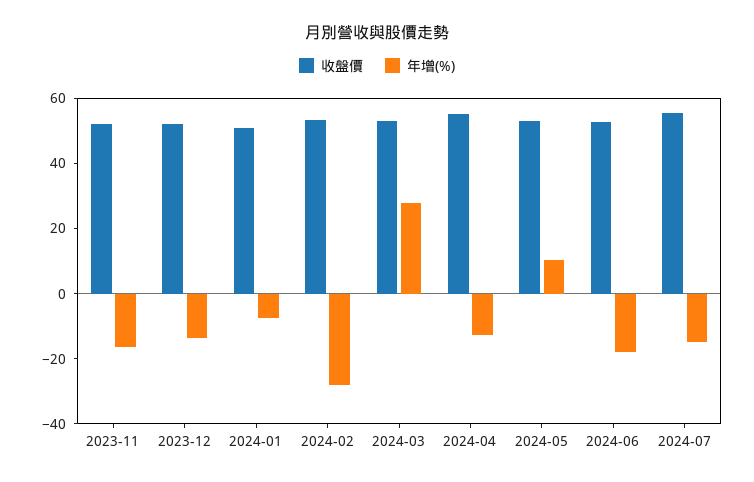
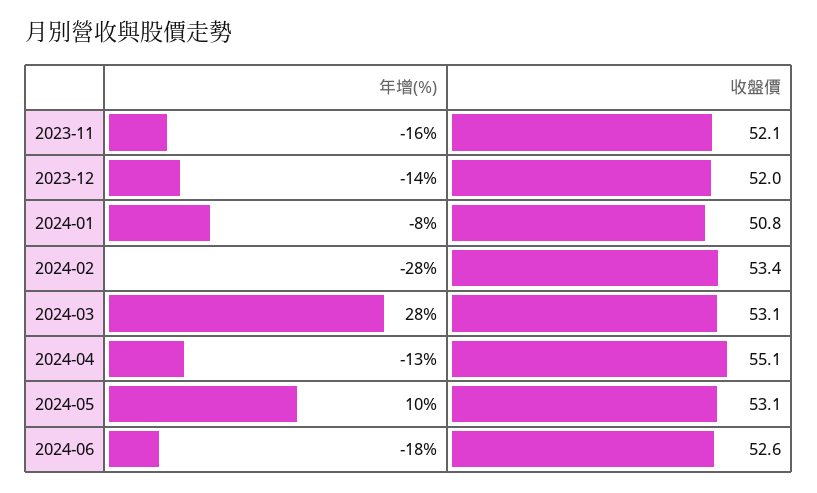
收盤價, 2024-07: 55 -> none
年增(%), 2024-07: -15 -> none

